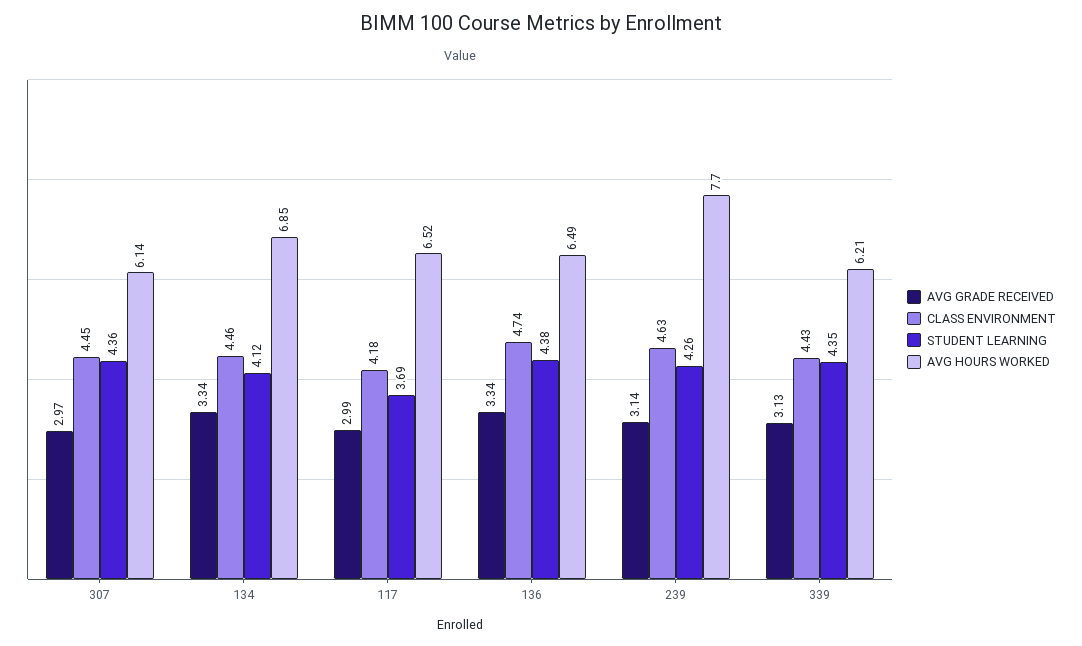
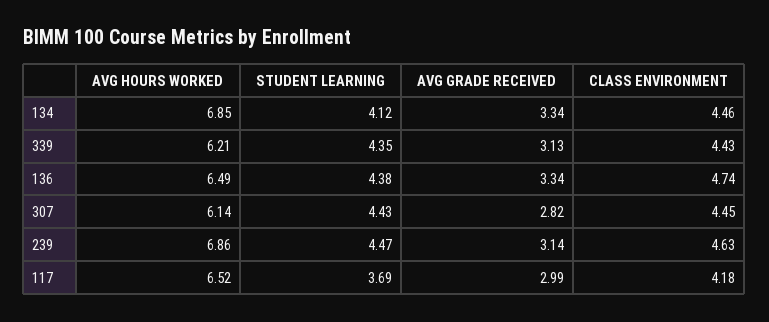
AVG GRADE RECEIVED, 307: 2.97 -> 2.82
STUDENT LEARNING, 307: 4.36 -> 4.43
STUDENT LEARNING, 239: 4.26 -> 4.47
AVG HOURS WORKED, 239: 7.7 -> 6.86

